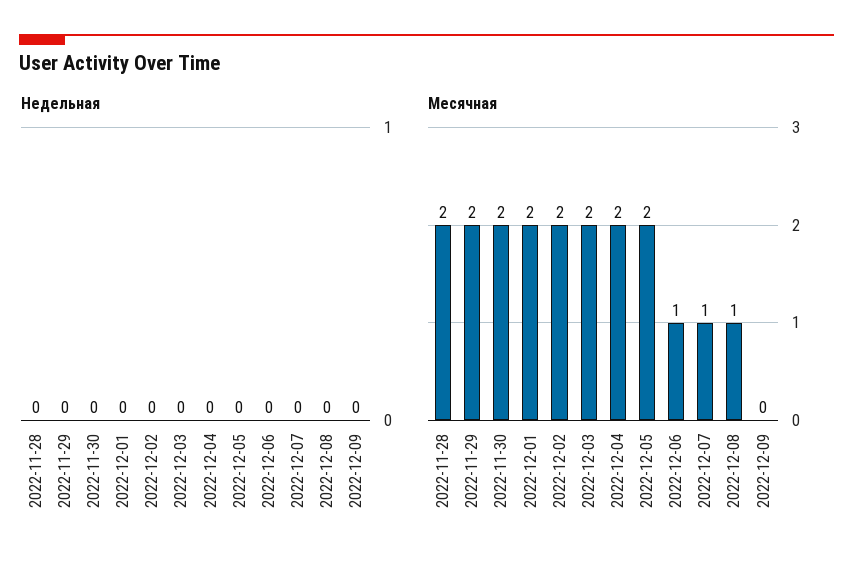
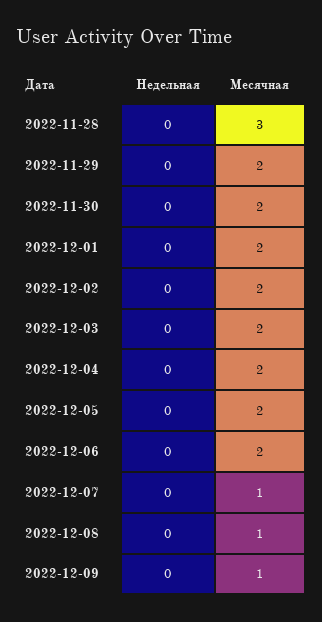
Месячная, 2022-11-28: 2 -> 3
Месячная, 2022-12-06: 1 -> 2
Месячная, 2022-12-09: 0 -> 1

